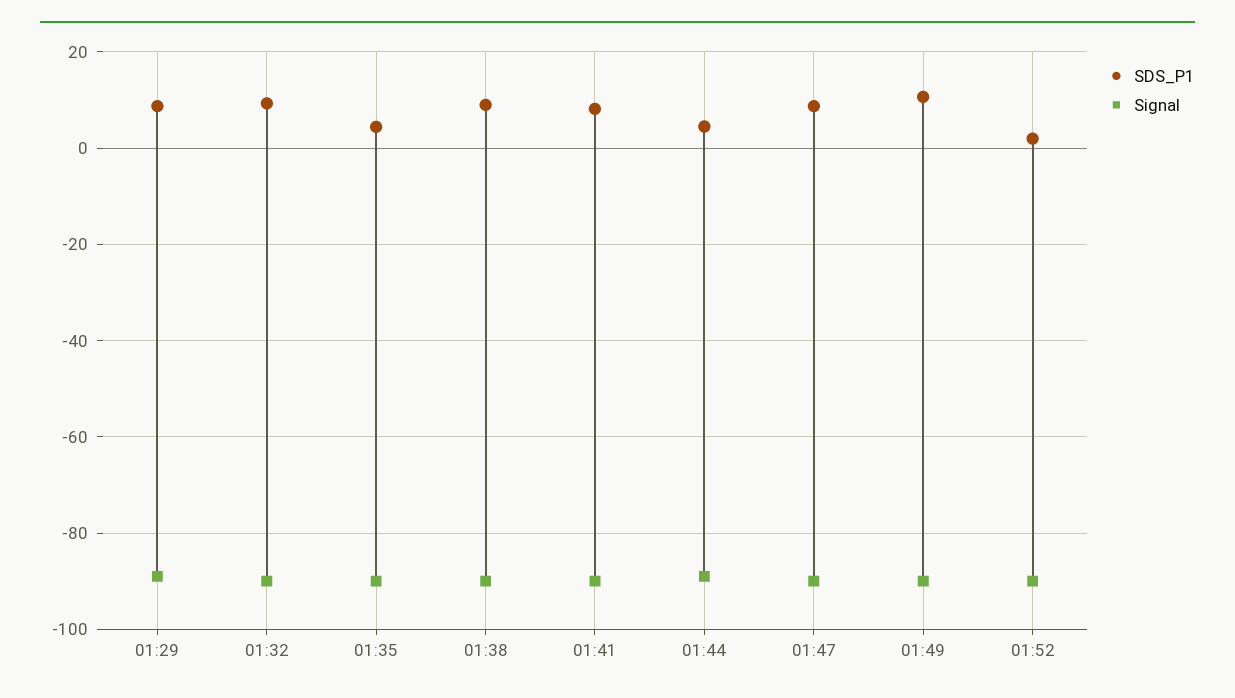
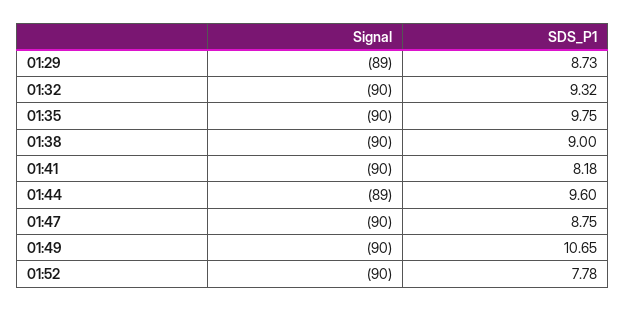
SDS_P1, 01:35: 4 -> 9.75
SDS_P1, 01:44: 4 -> 9.6
SDS_P1, 01:52: 2 -> 7.78

